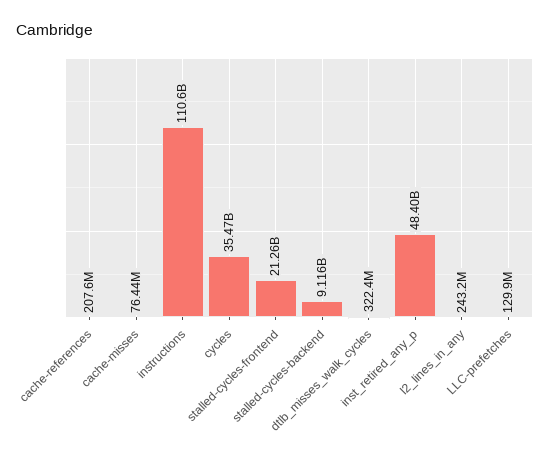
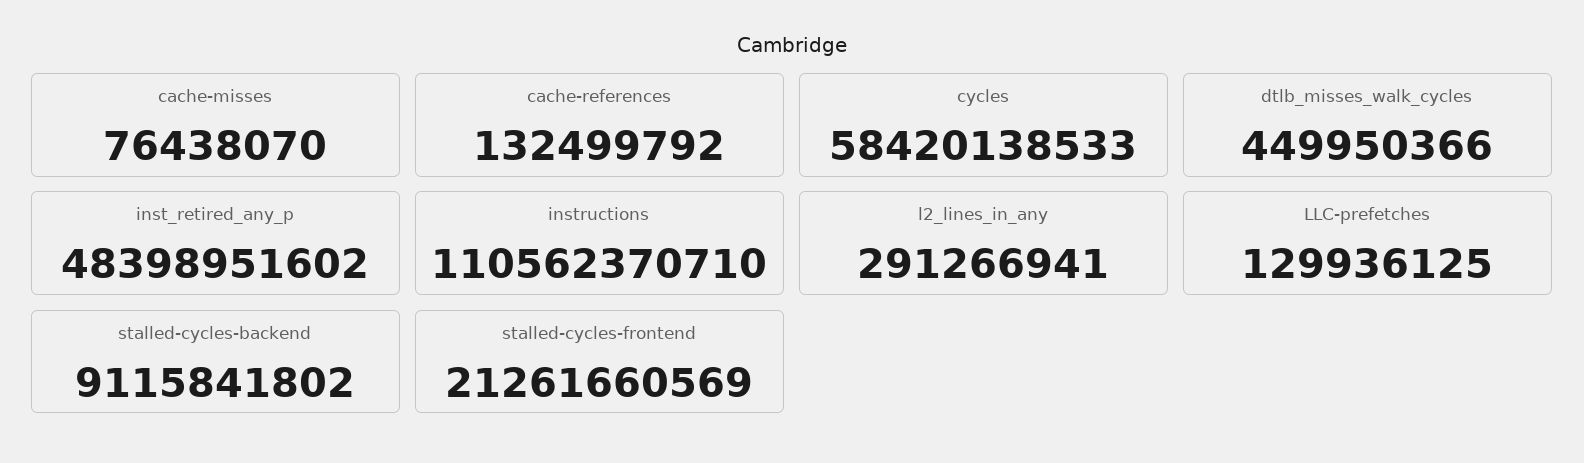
cache-references: 207600000 -> 132499792
cycles: 35470000000 -> 58420138533
dtlb_misses_walk_cycles: 322400000 -> 449950366
l2_lines_in_any: 243200000 -> 291266941

